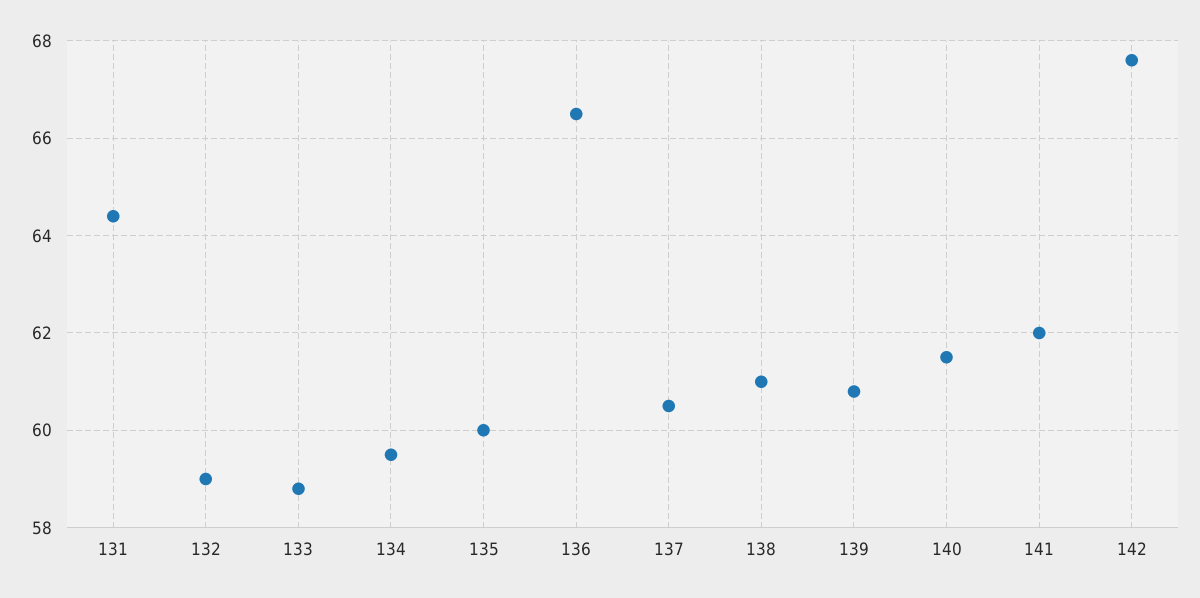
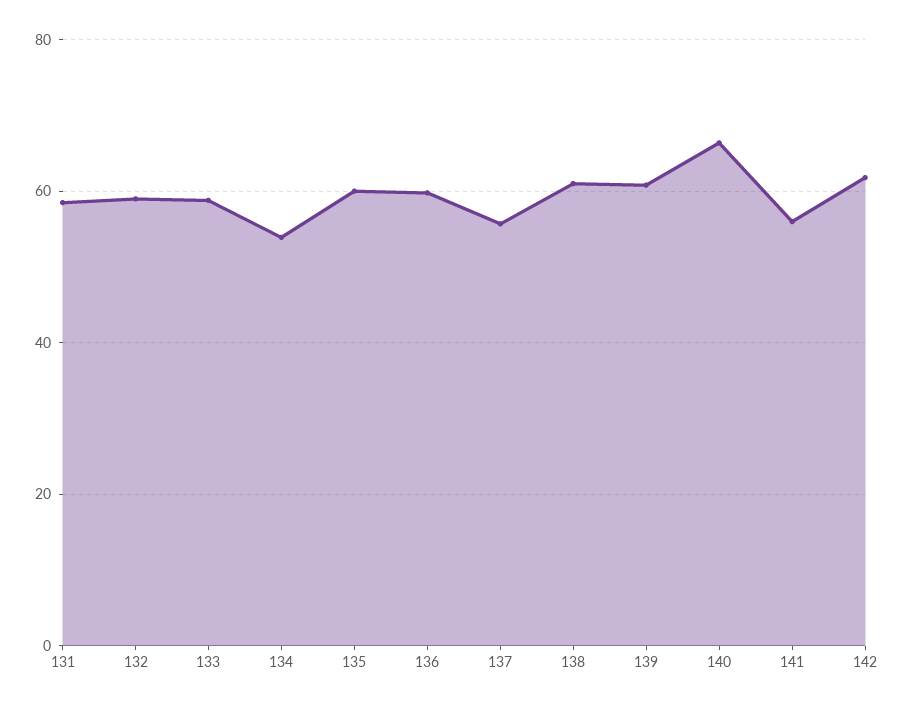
131: 64.5 -> 58
134: 59.5 -> 54
136: 66.5 -> 60
137: 60.5 -> 56
140: 61.5 -> 66
141: 62 -> 56
142: 67.5 -> 62

